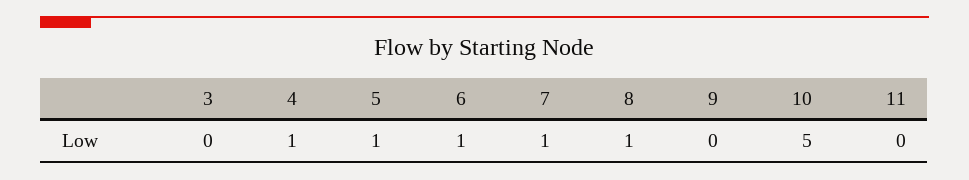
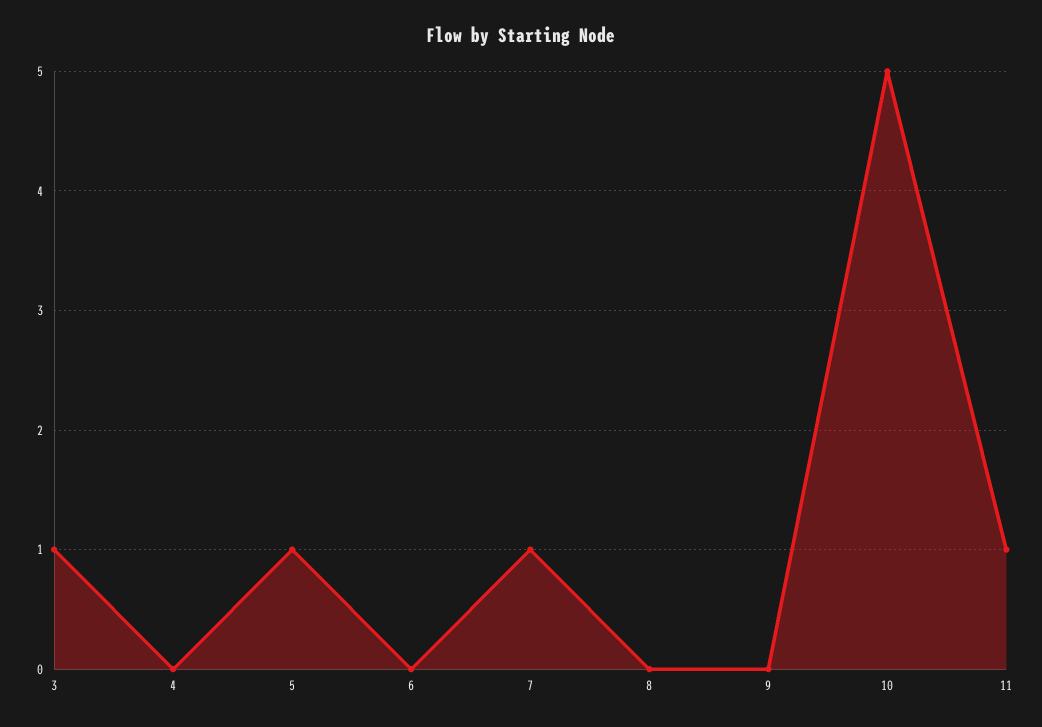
3: 0 -> 1
4: 1 -> 0
6: 1 -> 0
8: 1 -> 0
11: 0 -> 1

